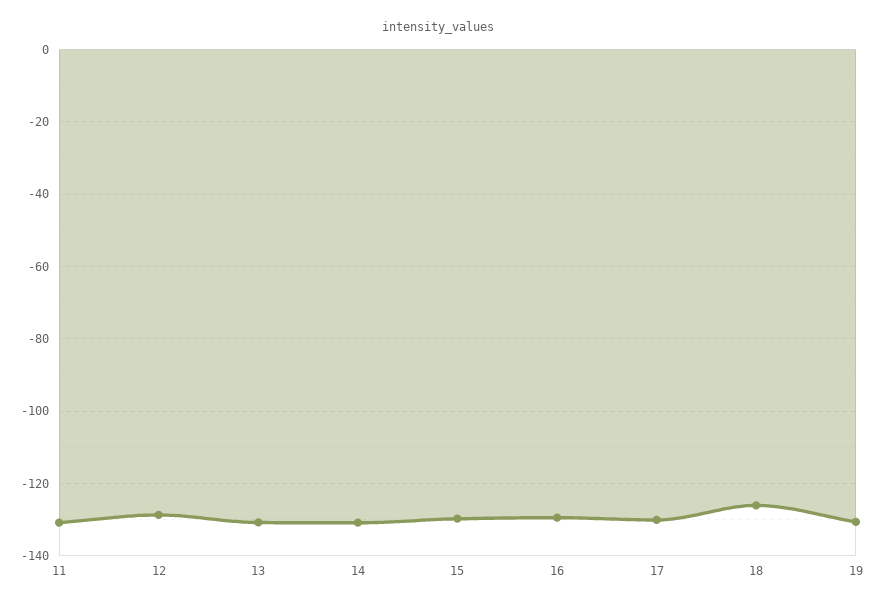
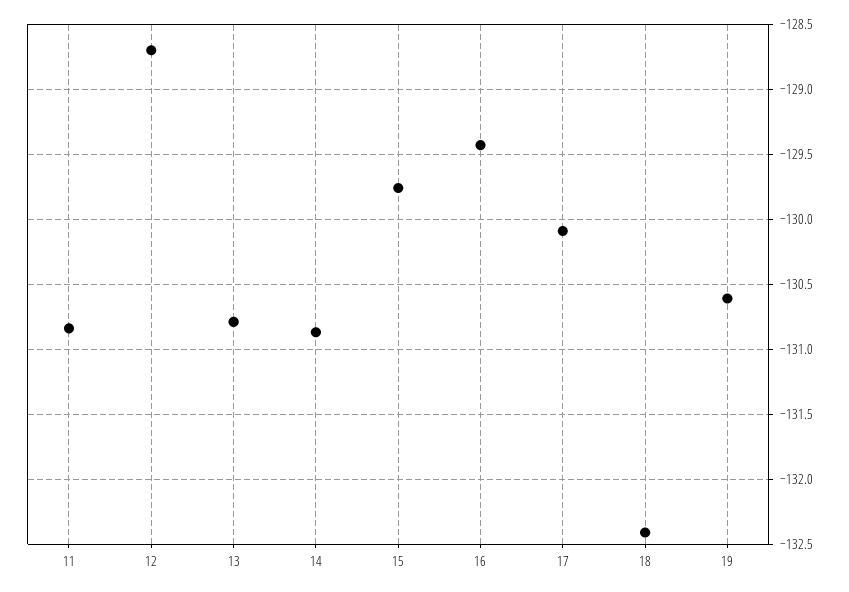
18: -126 -> -132.4

